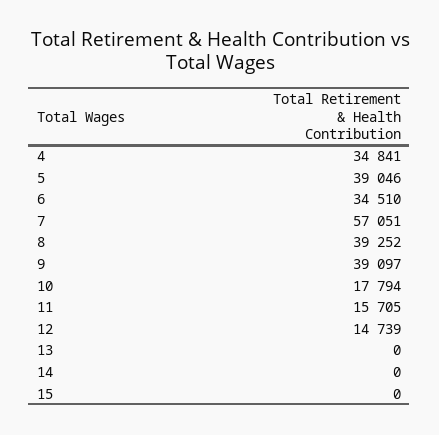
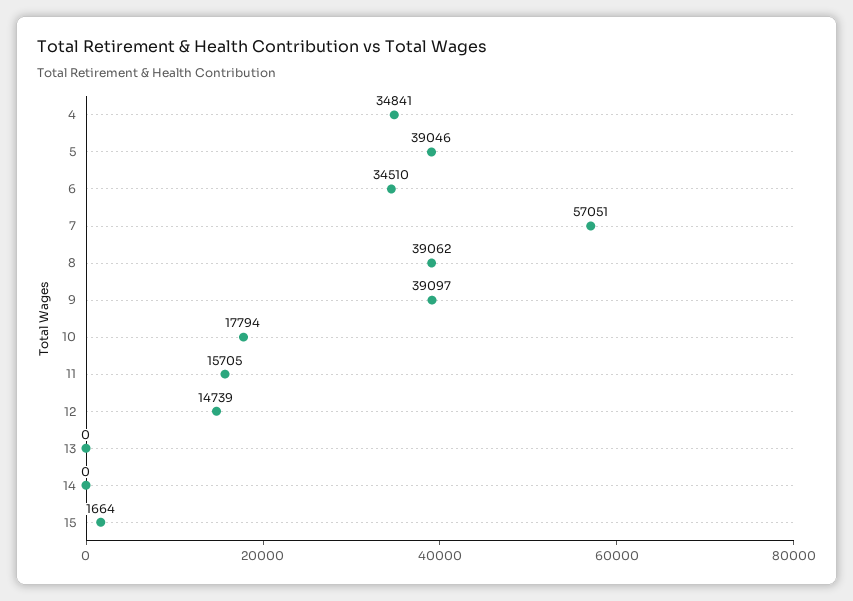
8: 39252 -> 39062
15: 0 -> 1664

